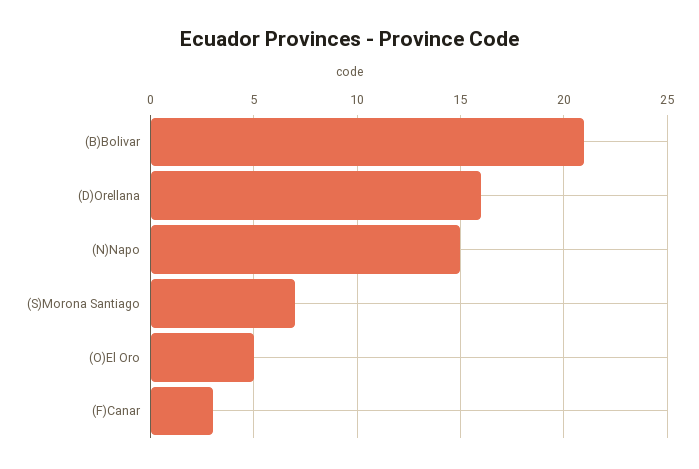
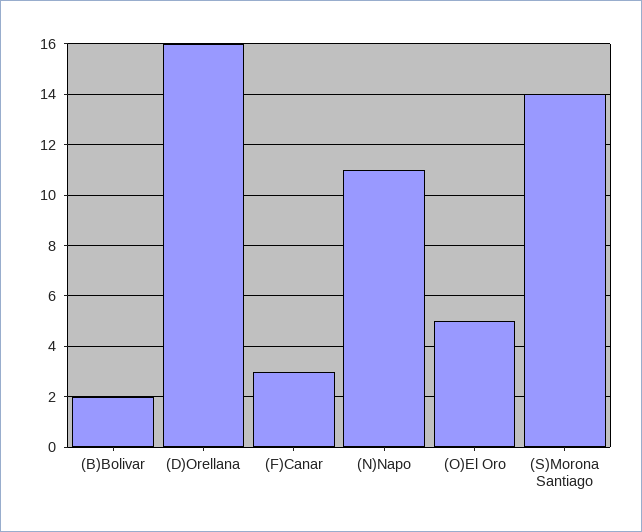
(B)Bolivar: 21 -> 2
(N)Napo: 15 -> 11
(S)Morona Santiago: 7 -> 14

